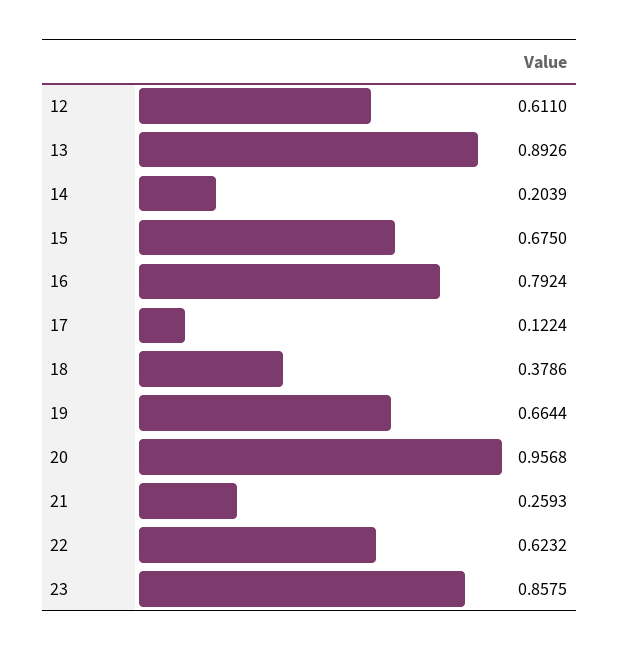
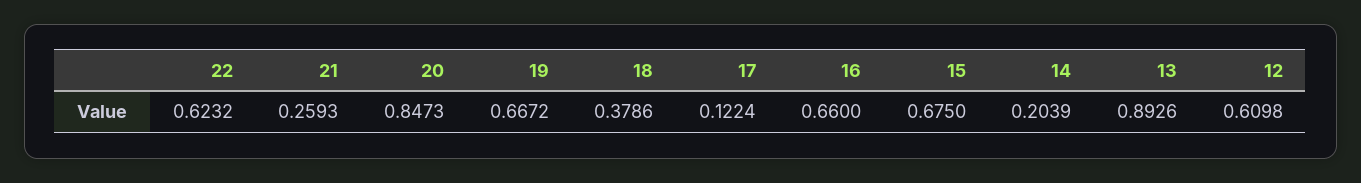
12: 0.611 -> 0.6098
16: 0.7924 -> 0.66
19: 0.6644 -> 0.6672
20: 0.9568 -> 0.8473
23: 0.8575 -> none

